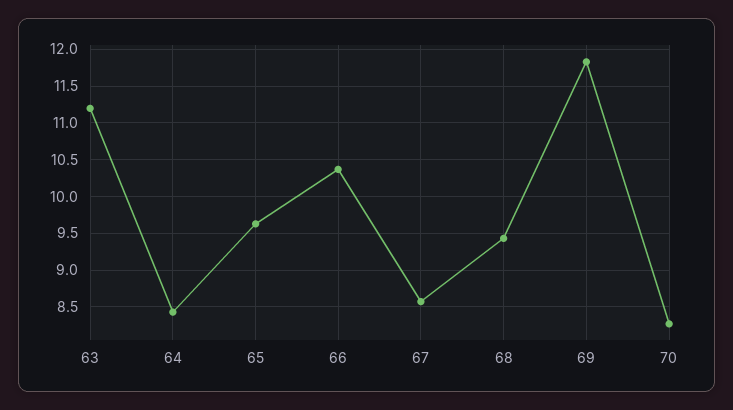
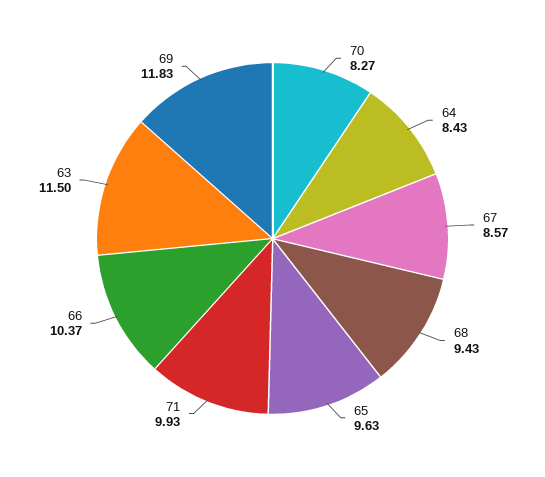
63: 11.2 -> 11.5
71: none -> 9.93

